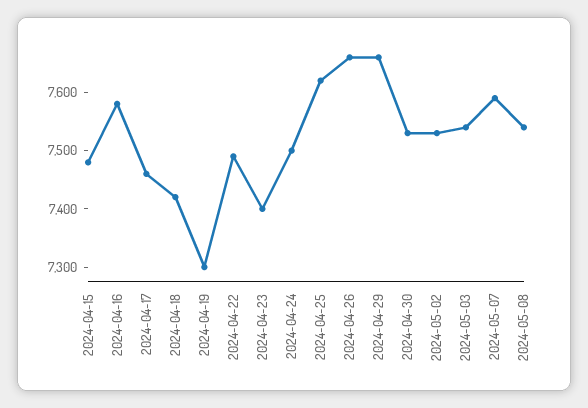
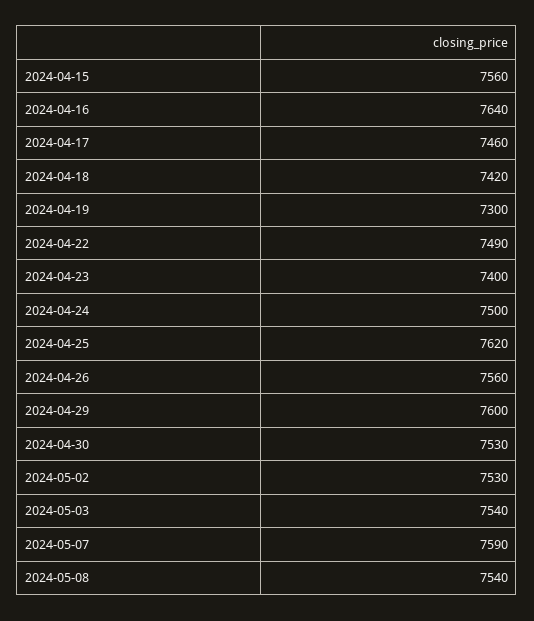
2024-04-15: 7480 -> 7560
2024-04-16: 7580 -> 7640
2024-04-26: 7660 -> 7560
2024-04-29: 7660 -> 7600

